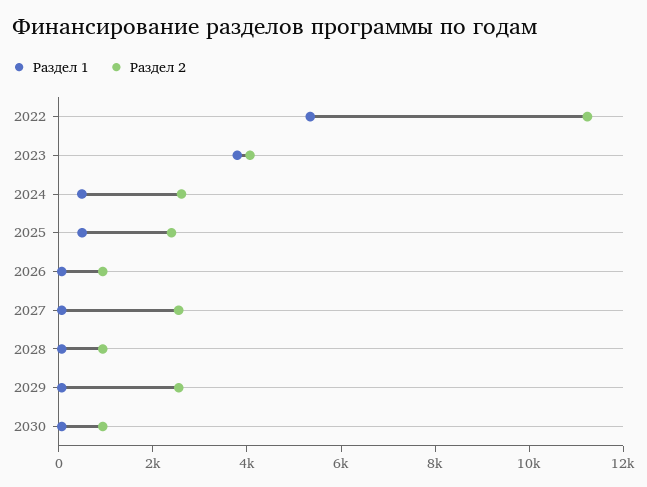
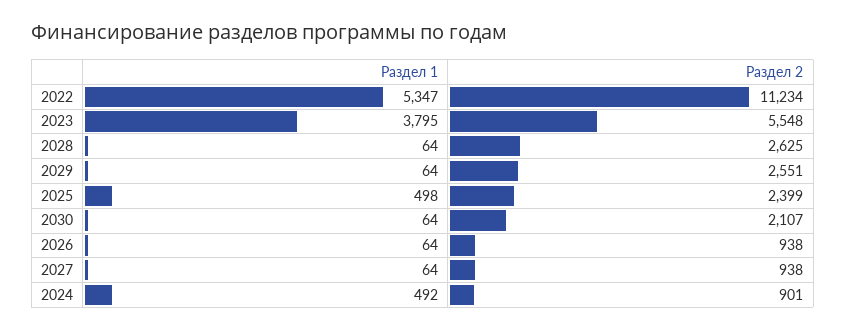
Раздел 2, 2023: 4000 -> 5548
Раздел 2, 2024: 2500 -> 901
Раздел 2, 2027: 2500 -> 938
Раздел 2, 2028: 1000 -> 2625
Раздел 2, 2030: 1000 -> 2107

